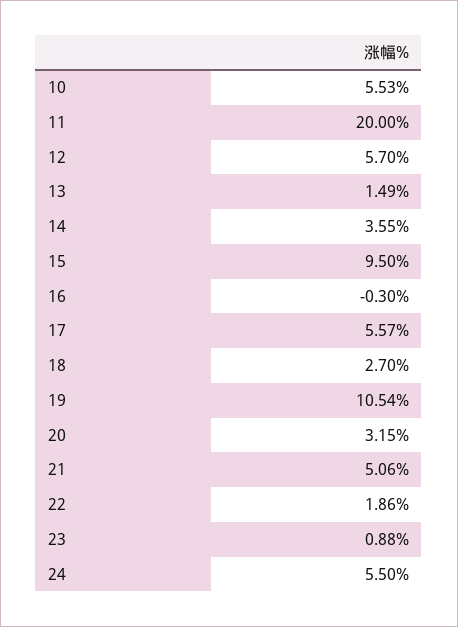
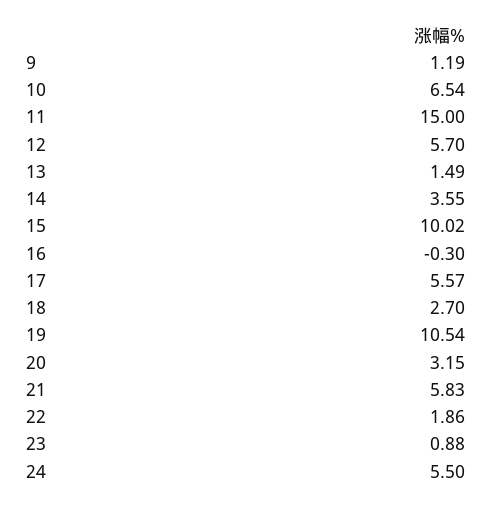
10: 5.53 -> 6.54
11: 20 -> 15
15: 9.5 -> 10.02
21: 5.06 -> 5.83
9: none -> 1.19

